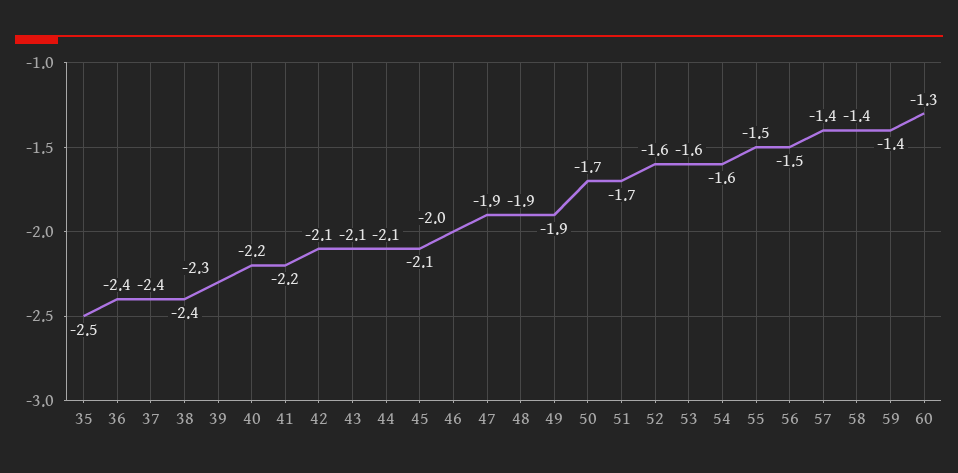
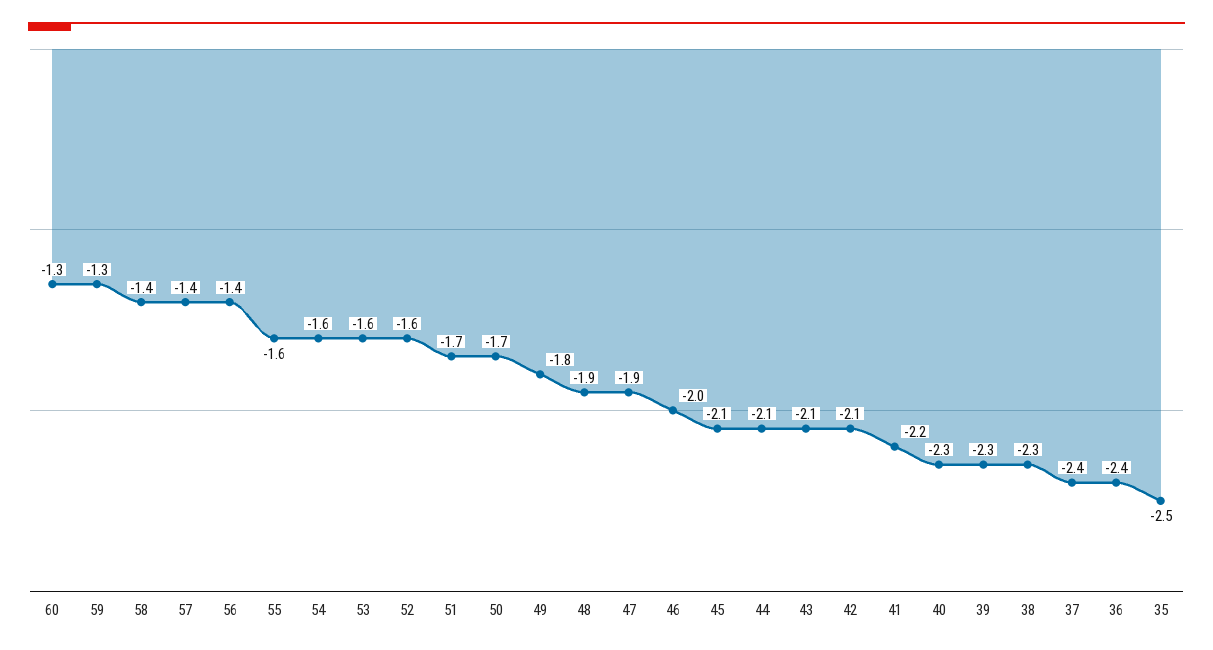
38: -2.4 -> -2.3
40: -2.2 -> -2.3
49: -1.9 -> -1.8
55: -1.5 -> -1.6
56: -1.5 -> -1.4
59: -1.4 -> -1.3

